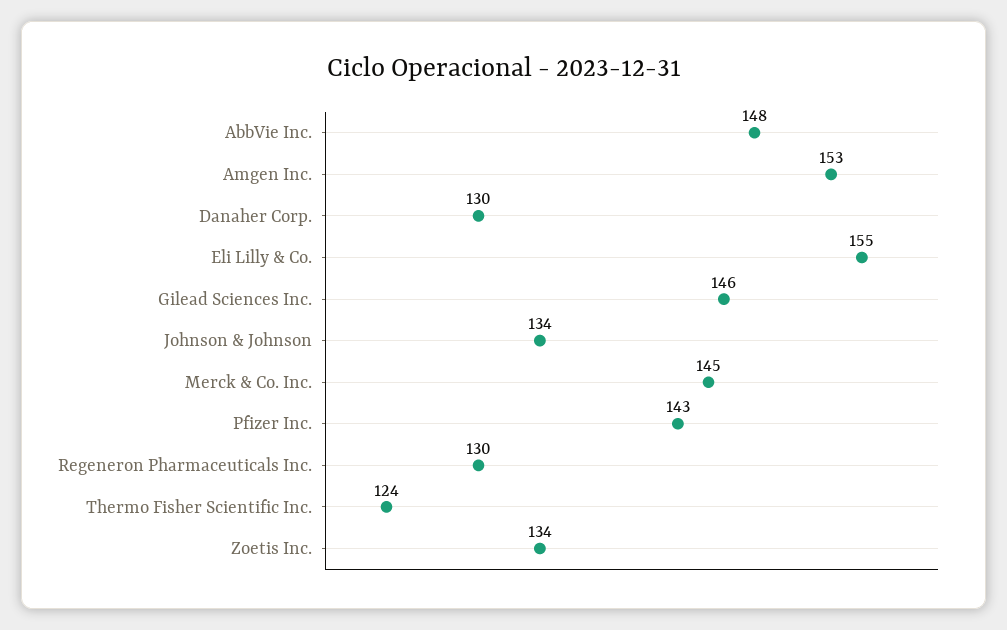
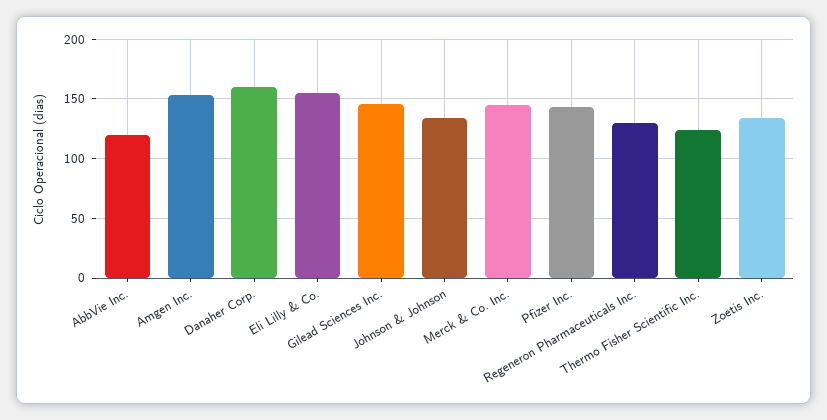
AbbVie Inc.: 148 -> 120
Danaher Corp.: 130 -> 160

